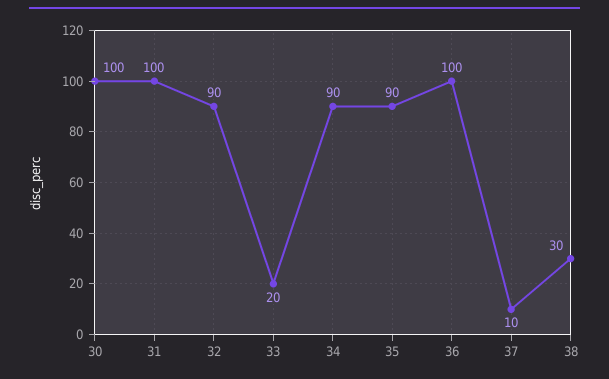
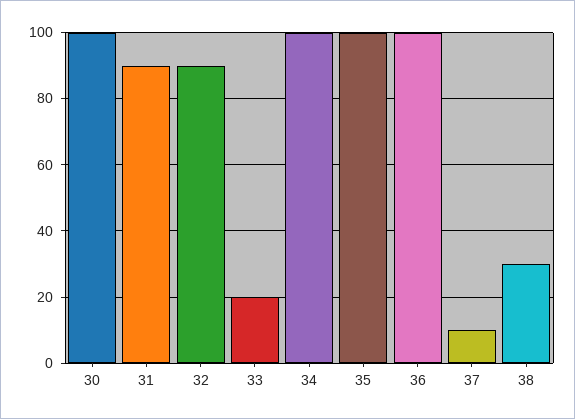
31: 100 -> 90
34: 90 -> 100
35: 90 -> 100

